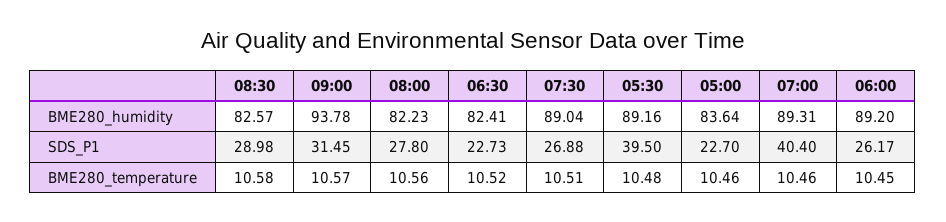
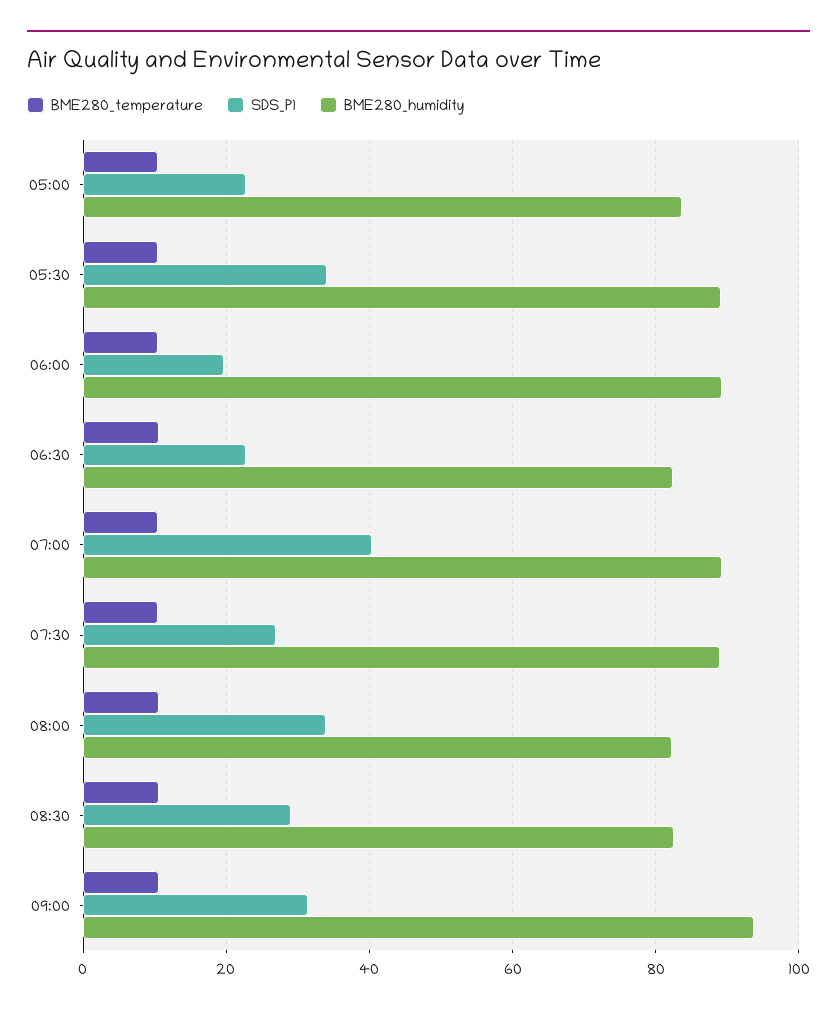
SDS_P1, 08:00: 27.8 -> 34
SDS_P1, 05:30: 39.5 -> 34
SDS_P1, 06:00: 26.17 -> 20

